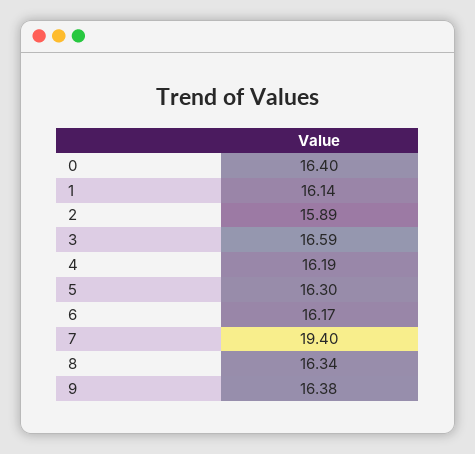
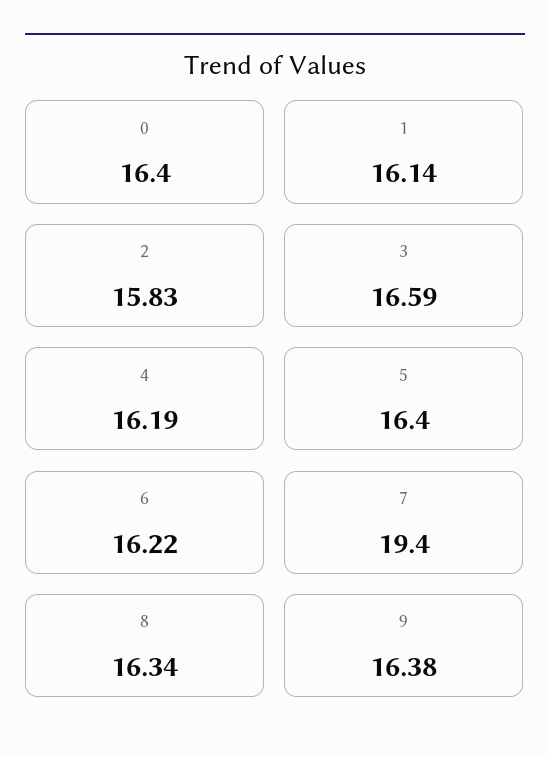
2: 15.89 -> 15.83
5: 16.3 -> 16.4
6: 16.17 -> 16.22

